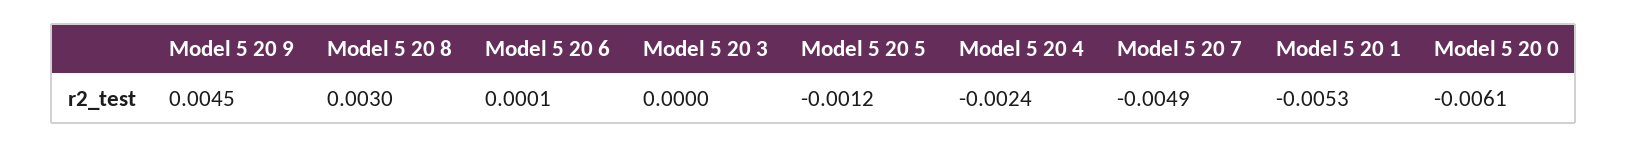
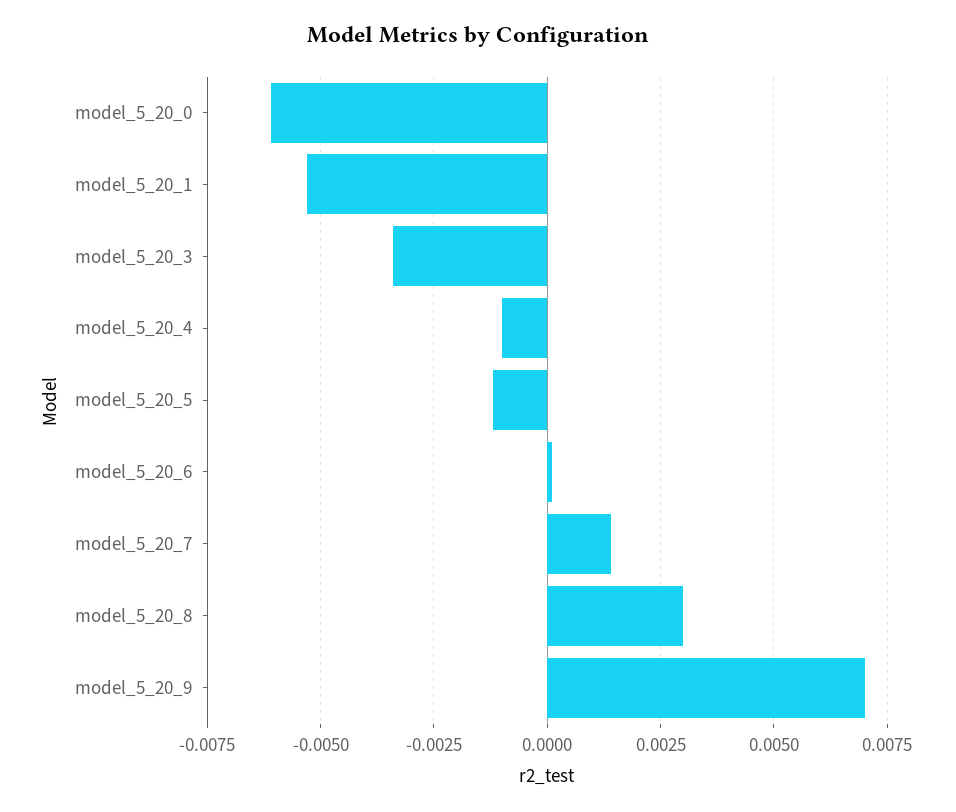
Model 5 20 9: 0.0045 -> 0.007
Model 5 20 3: 0 -> -0.0035
Model 5 20 4: -0.0024 -> -0.001
Model 5 20 7: -0.0049 -> 0.0015

